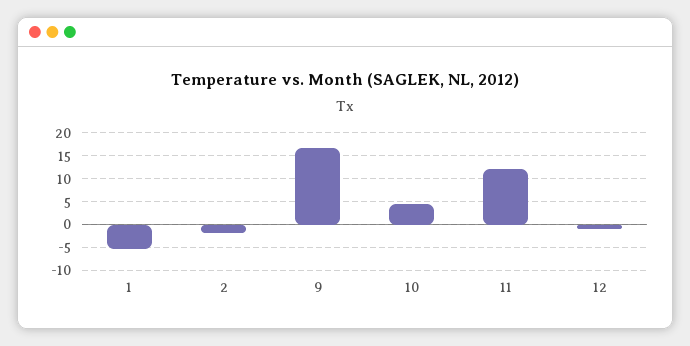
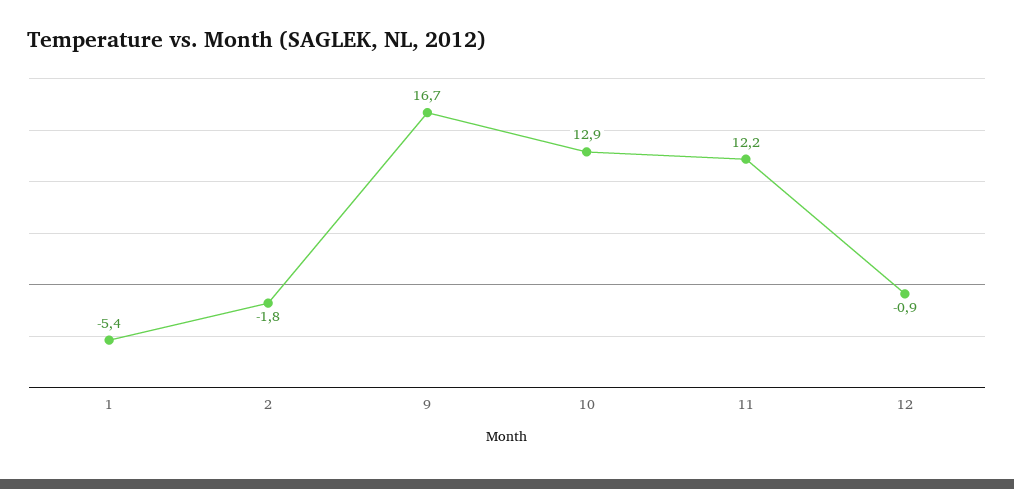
10: 5 -> 12.9

